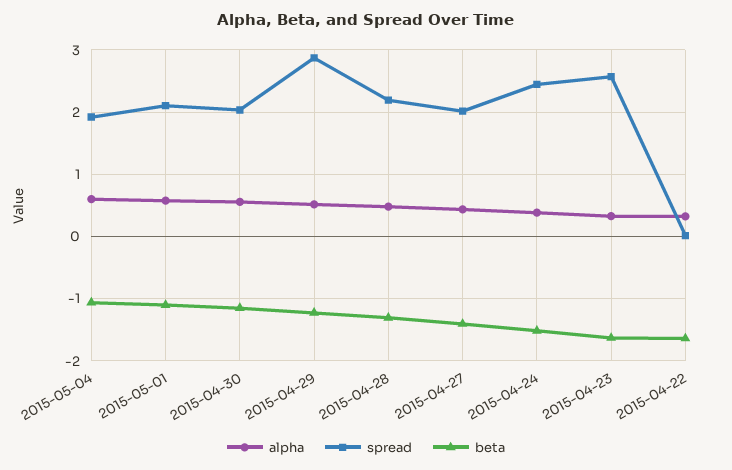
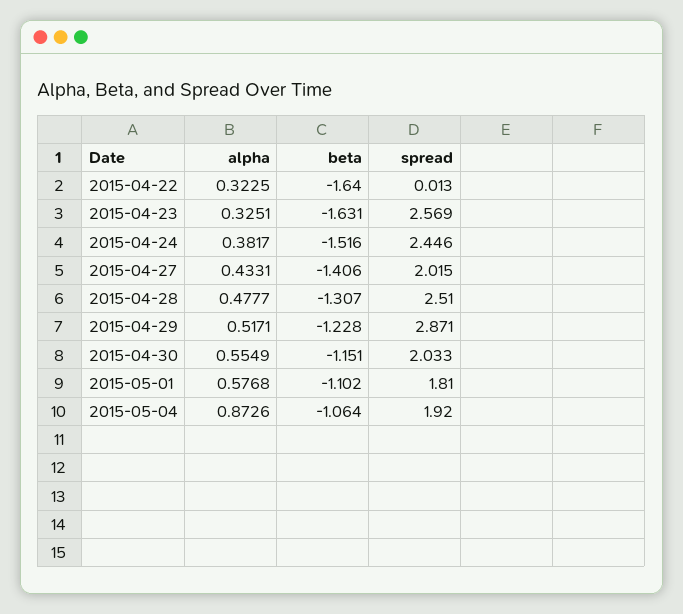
alpha, 2015-05-04: 0.6 -> 0.8726
spread, 2015-05-01: 2.1 -> 1.81
spread, 2015-04-28: 2.2 -> 2.51

